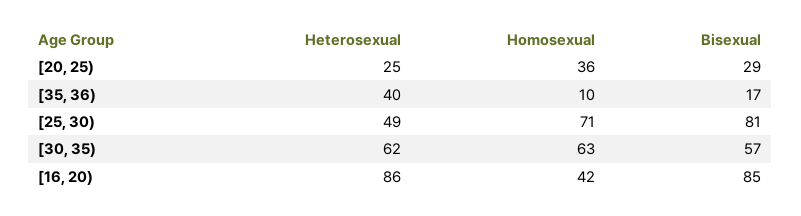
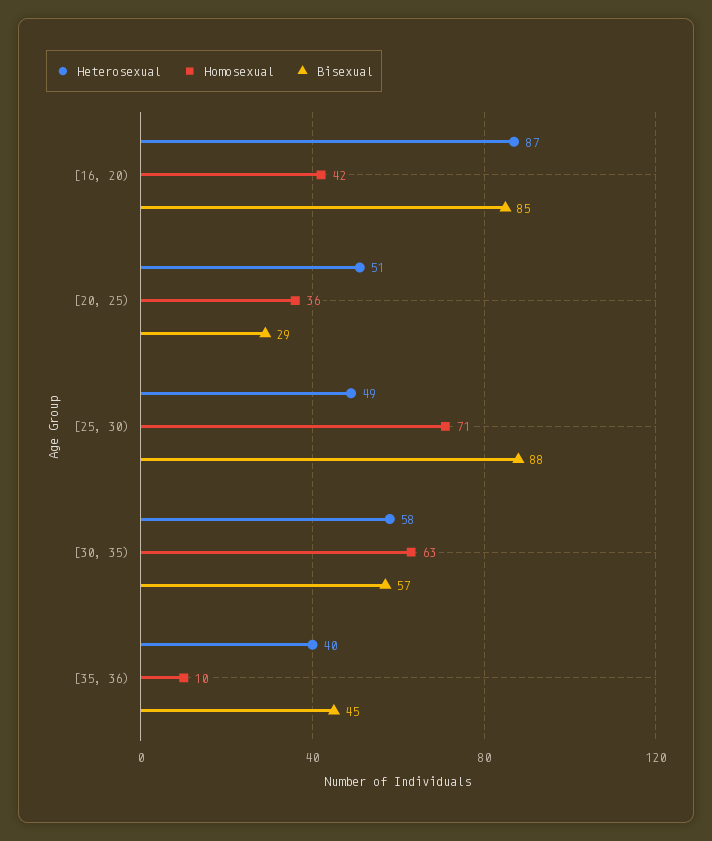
Heterosexual, [20, 25): 25 -> 51
Bisexual, [35, 36): 17 -> 45
Bisexual, [25, 30): 81 -> 88
Heterosexual, [30, 35): 62 -> 58
Heterosexual, [16, 20): 86 -> 87

